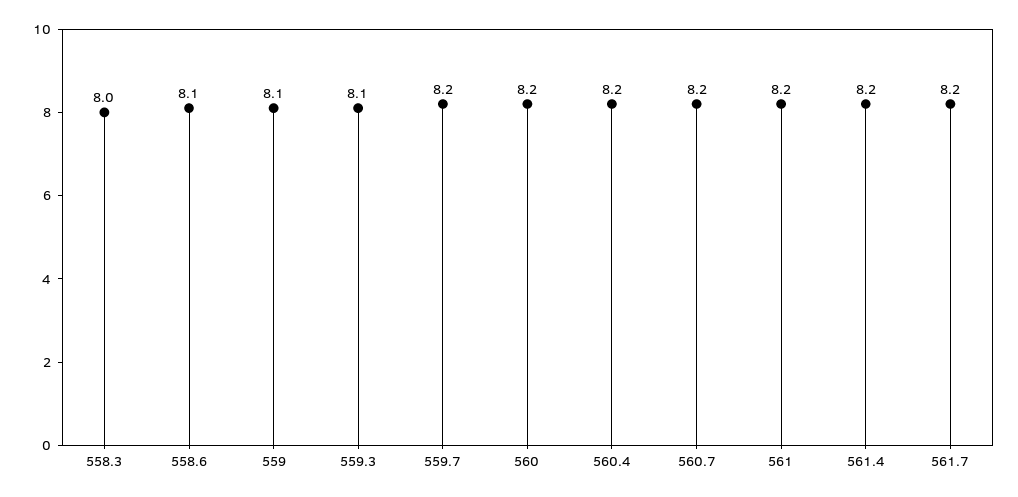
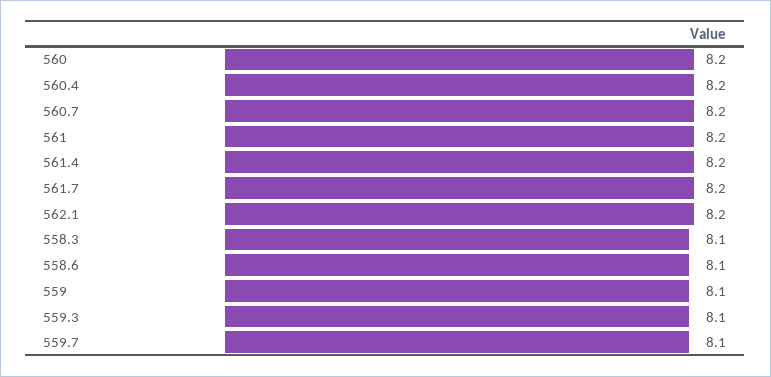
558.3: 8 -> 8.1
559.7: 8.2 -> 8.1
562.1: none -> 8.2

